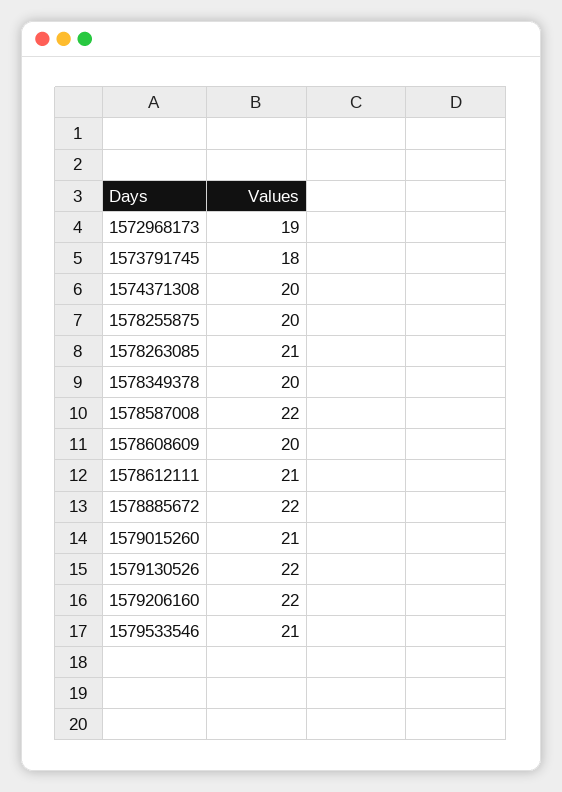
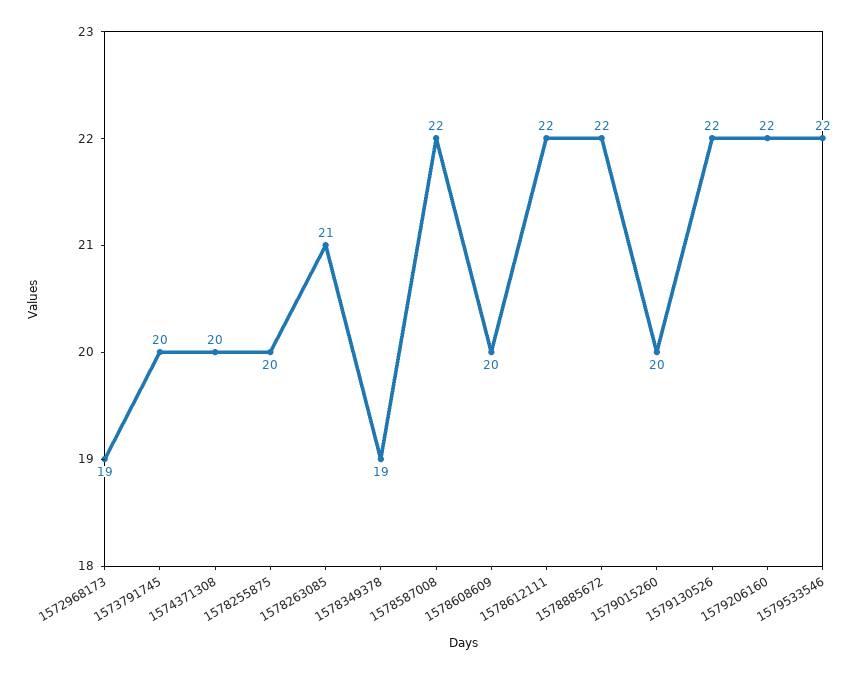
1573791745: 18 -> 20
1578349378: 20 -> 19
1578612111: 21 -> 22
1579015260: 21 -> 20
1579533546: 21 -> 22

